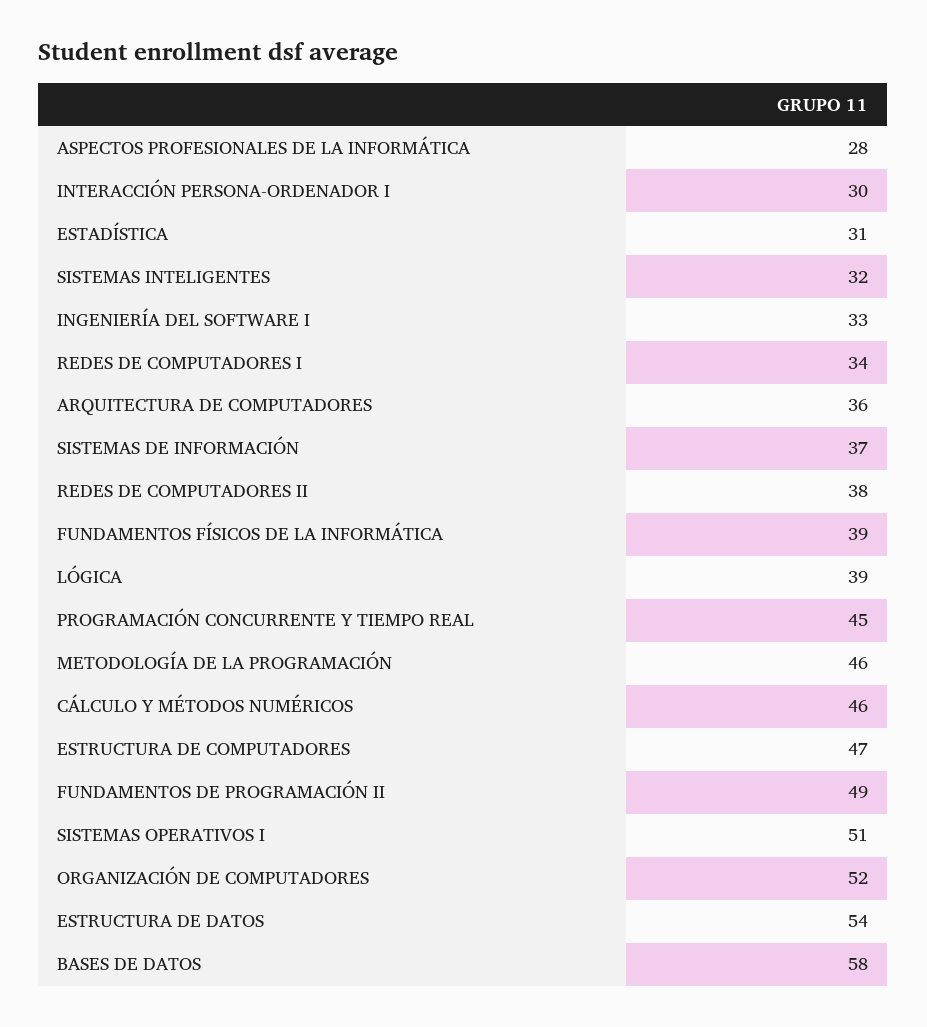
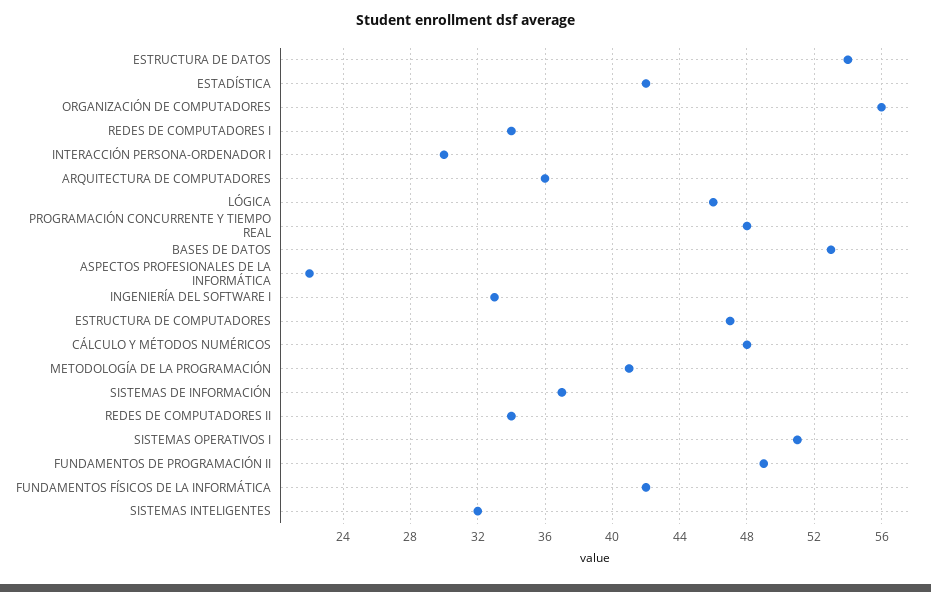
ASPECTOS PROFESIONALES DE LA INFORMÁTICA: 28 -> 22
ESTADÍSTICA: 31 -> 42
REDES DE COMPUTADORES II: 38 -> 34
FUNDAMENTOS FÍSICOS DE LA INFORMÁTICA: 39 -> 42
LÓGICA: 39 -> 46
PROGRAMACIÓN CONCURRENTE Y TIEMPO REAL: 45 -> 48
METODOLOGÍA DE LA PROGRAMACIÓN: 46 -> 41
CÁLCULO Y MÉTODOS NUMÉRICOS: 46 -> 48
ORGANIZACIÓN DE COMPUTADORES: 52 -> 56
BASES DE DATOS: 58 -> 53

